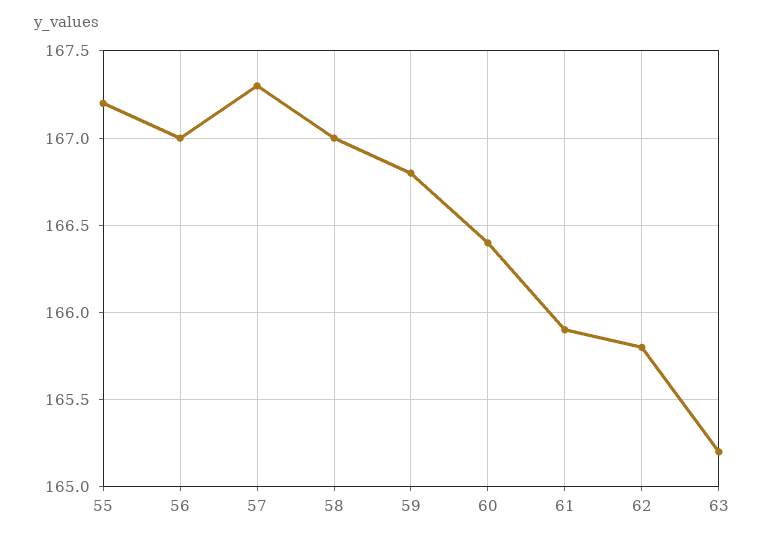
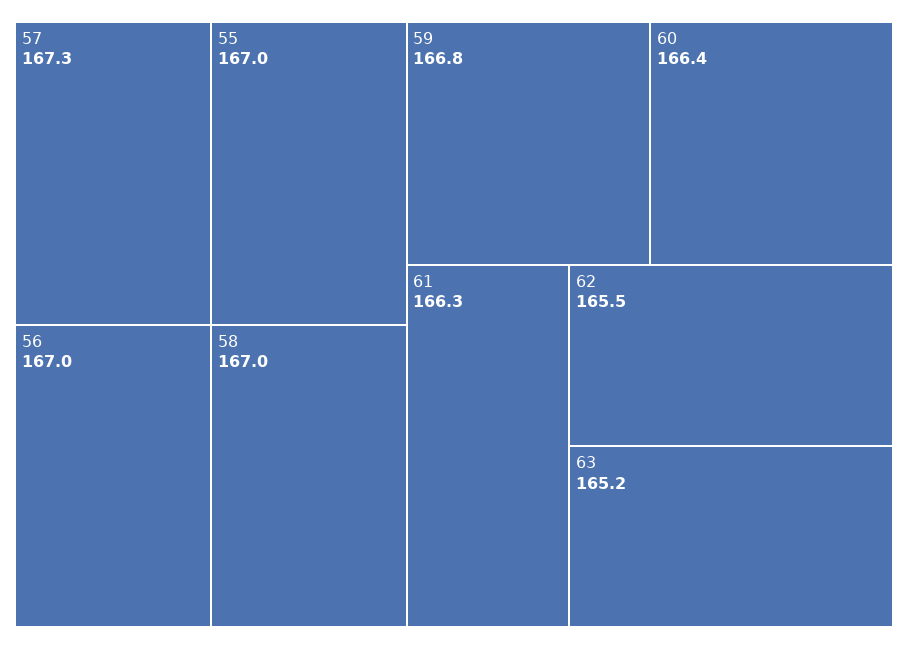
55: 167.2 -> 167
61: 165.9 -> 166.3
62: 165.8 -> 165.5

